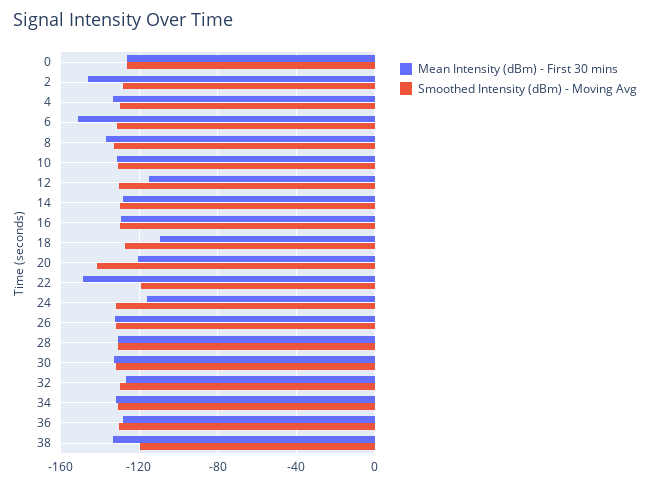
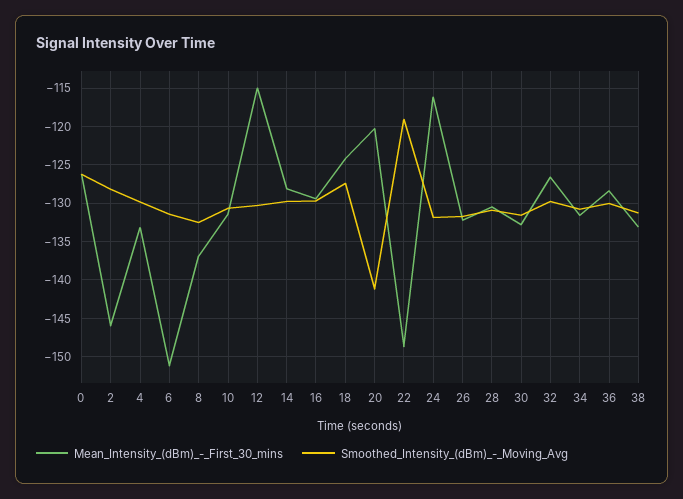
Mean Intensity (dBm) - First 30 mins, 18: -110 -> -124
Smoothed Intensity (dBm) - Moving Avg, 38: -120 -> -131

